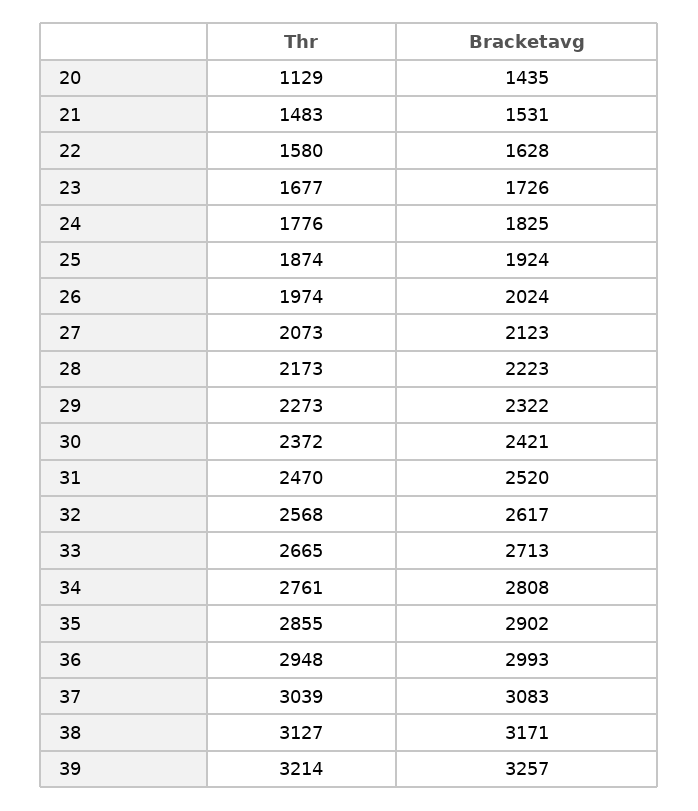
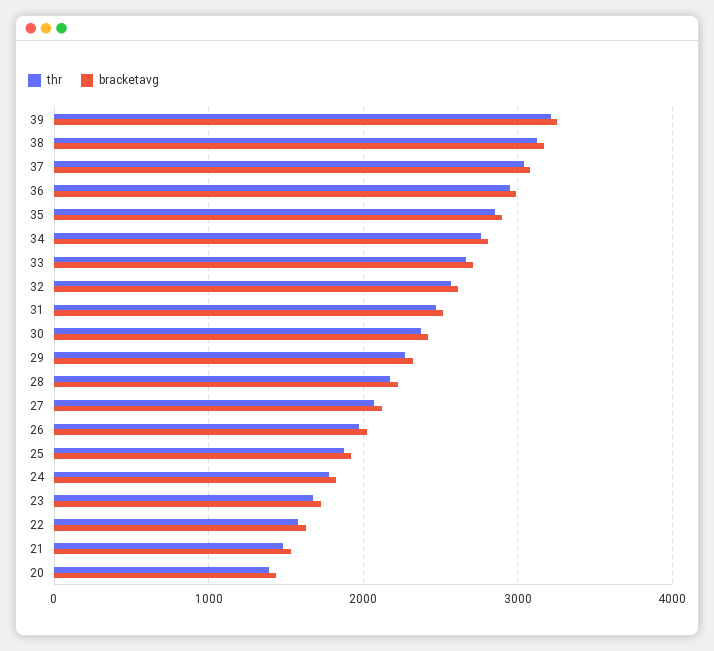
Thr, 20: 1129 -> 1400

